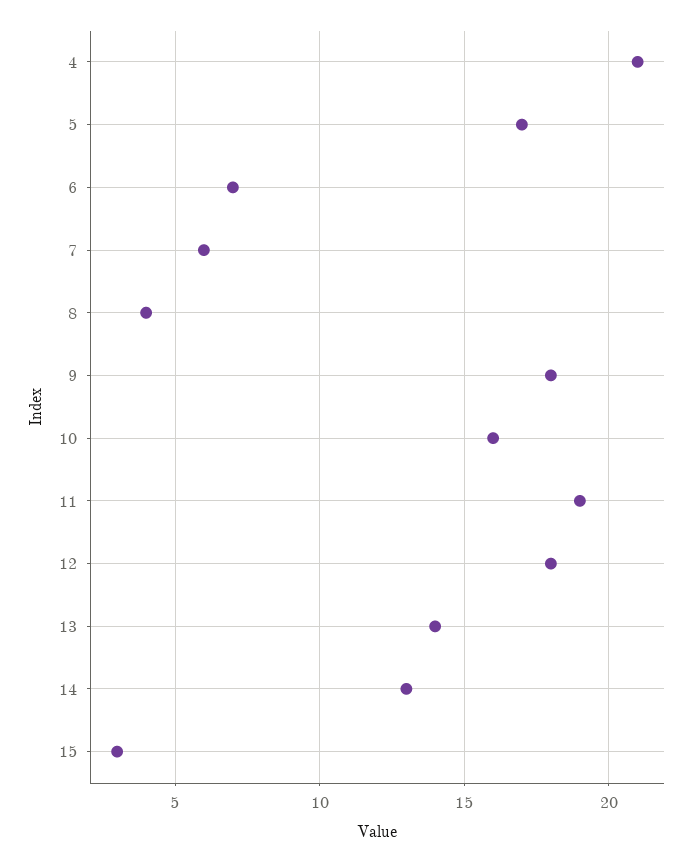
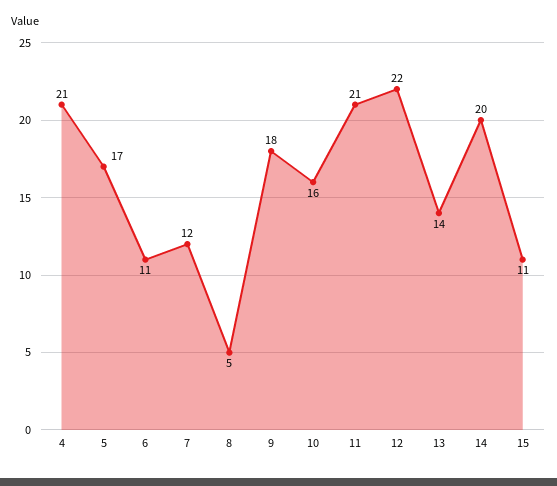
6: 7 -> 11
7: 6 -> 12
8: 4 -> 5
11: 19 -> 21
12: 18 -> 22
14: 13 -> 20
15: 3 -> 11

